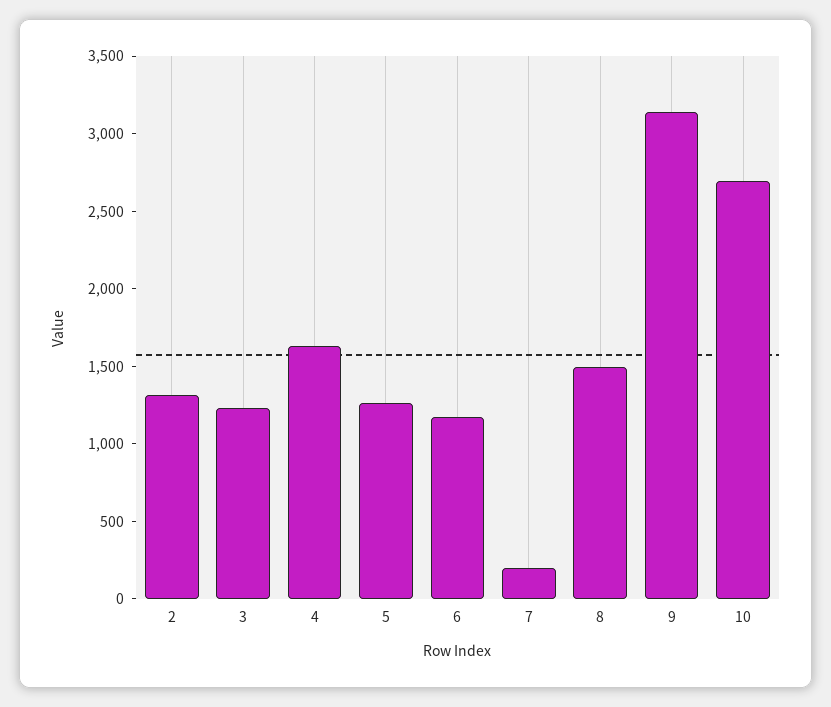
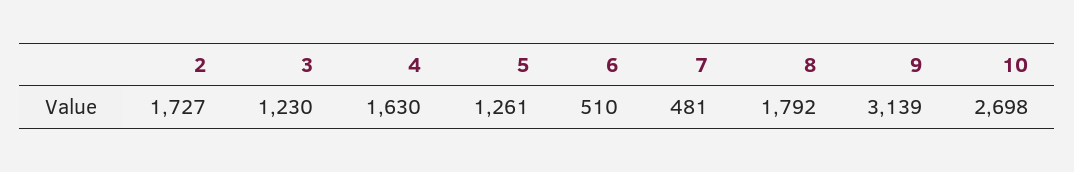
2: 1300 -> 1727
6: 1200 -> 510
7: 200 -> 481
8: 1500 -> 1792

